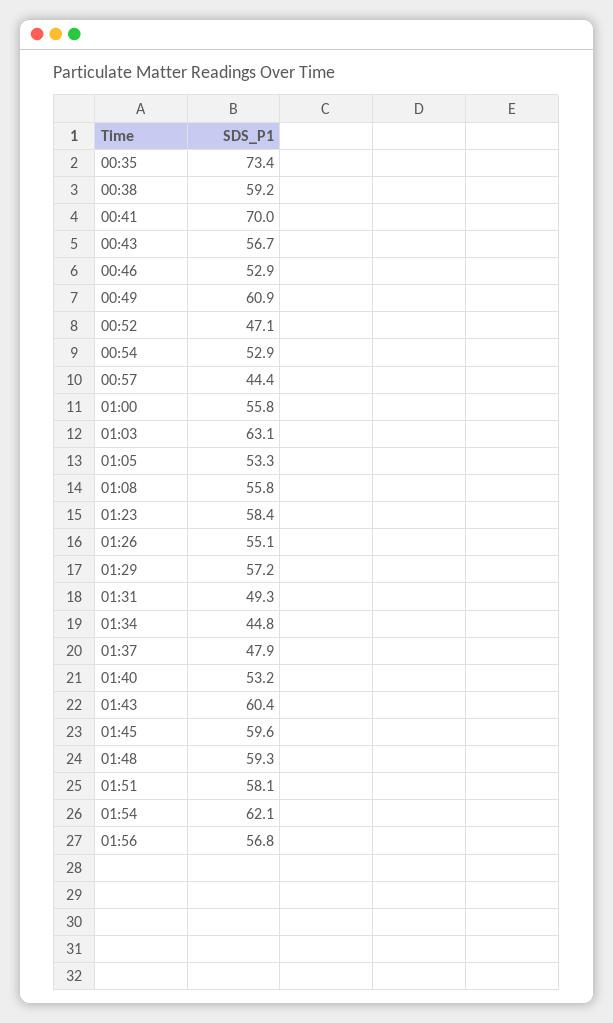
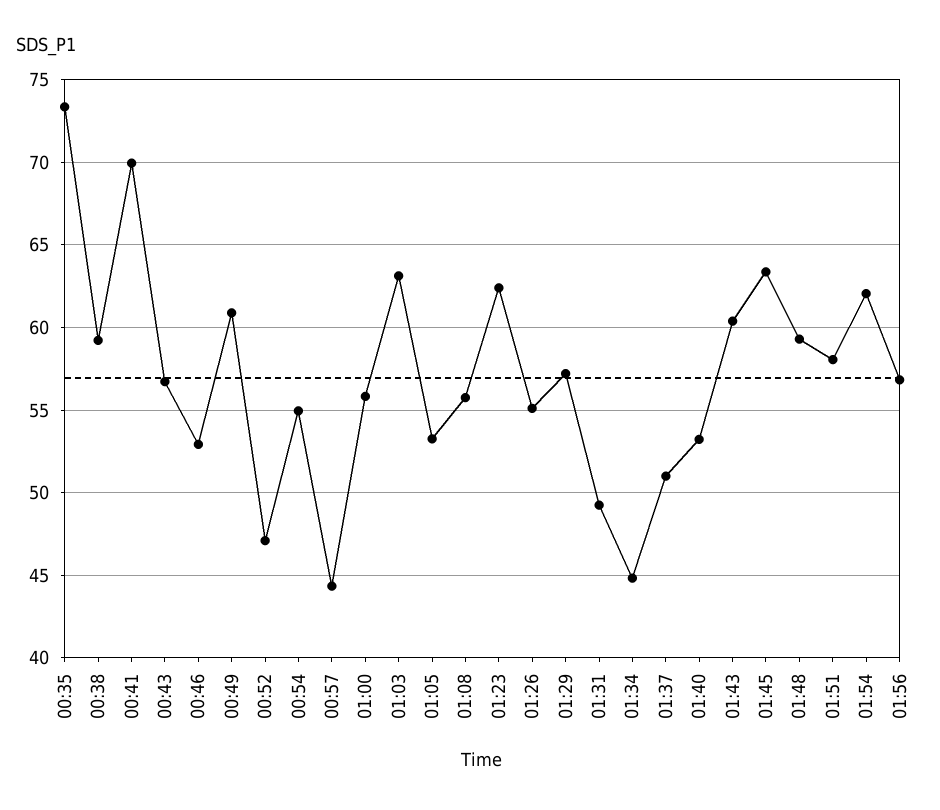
00:54: 52.9 -> 55
01:23: 58.4 -> 62.5
01:37: 47.9 -> 51
01:45: 59.6 -> 63.5

